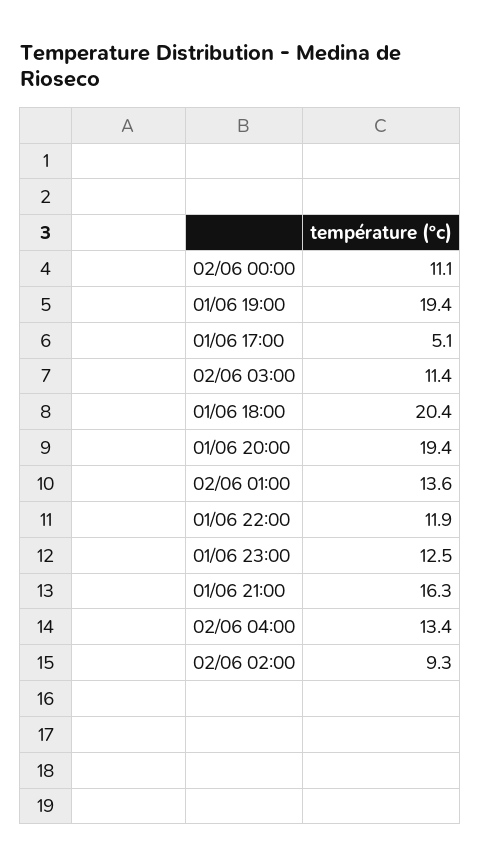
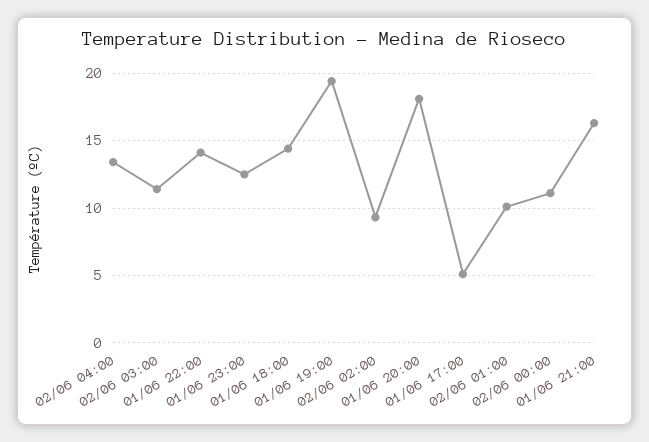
01/06 18:00: 20.4 -> 14.5
01/06 20:00: 19.4 -> 18
02/06 01:00: 13.6 -> 10
01/06 22:00: 11.9 -> 14

